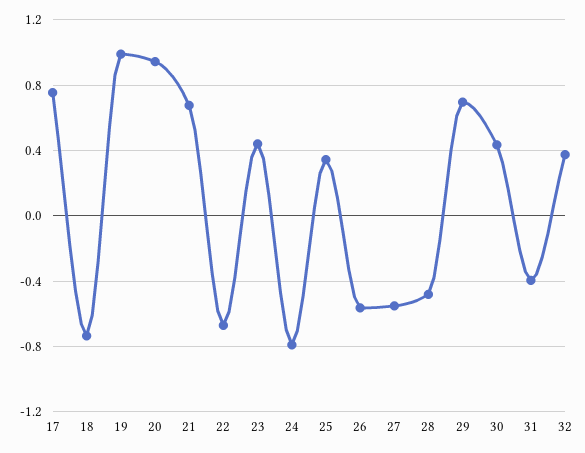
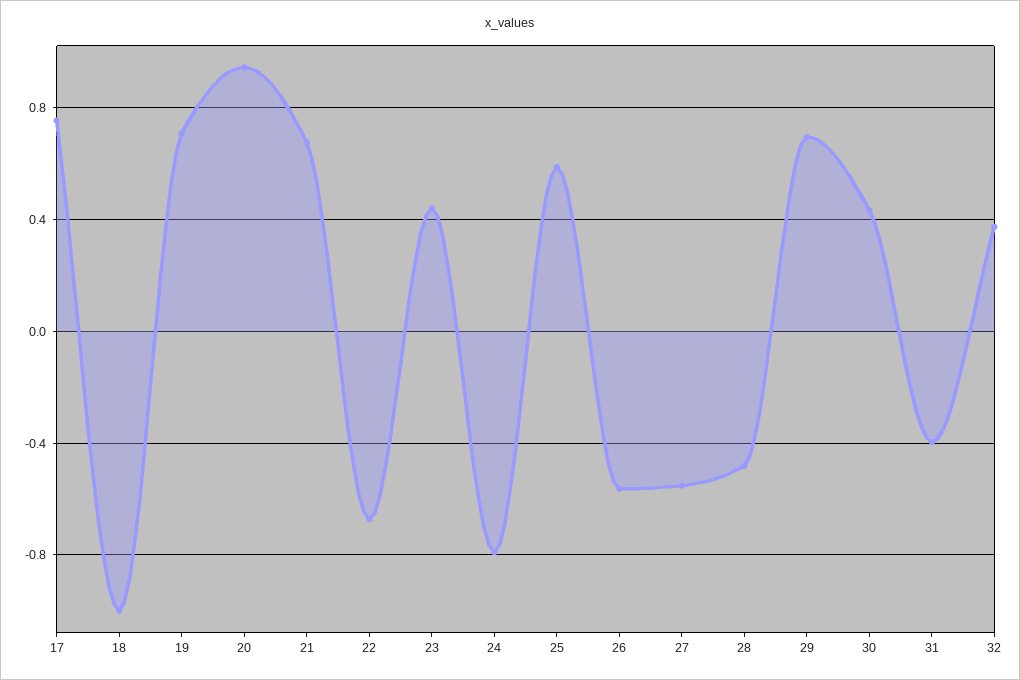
18: -0.75 -> -1
19: 1 -> 0.7
25: 0.35 -> 0.6

